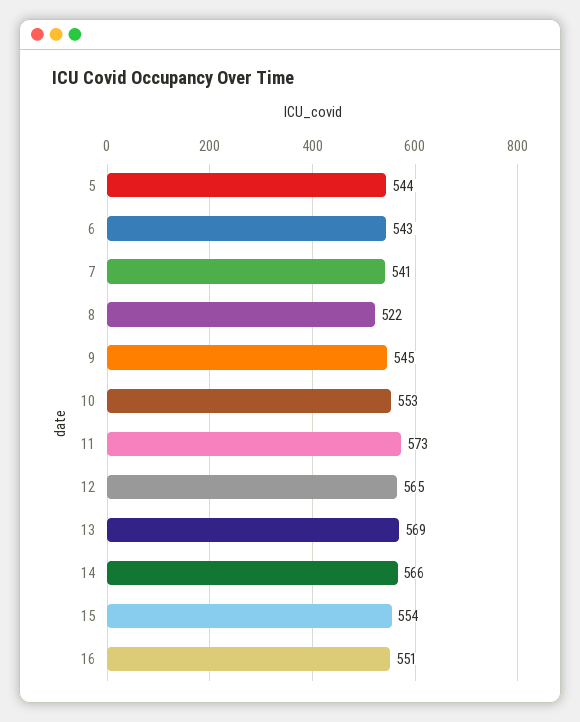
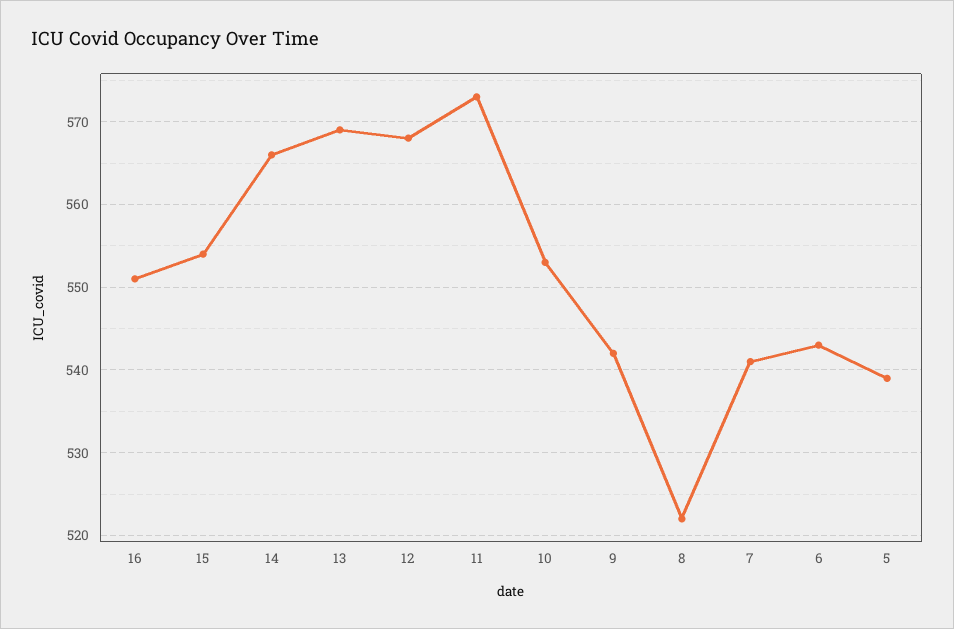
5: 544 -> 539
9: 545 -> 542
12: 565 -> 568

